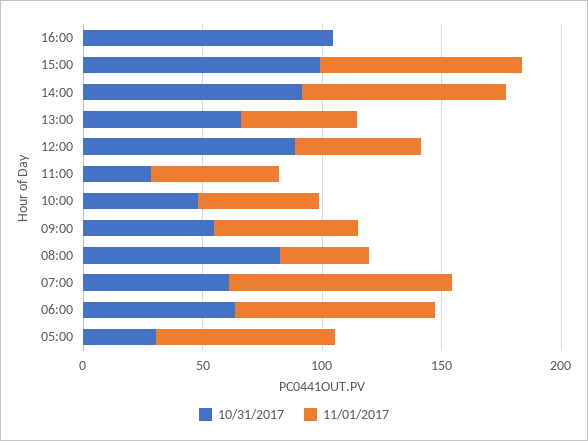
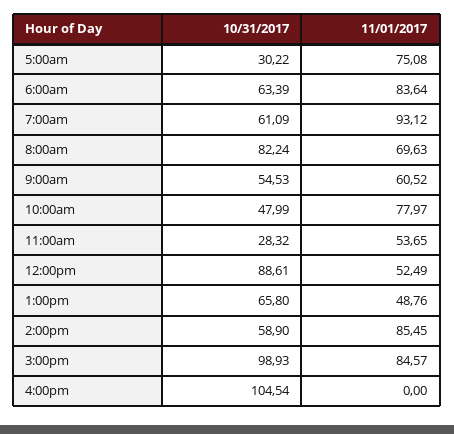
10/31/2017, 14:00: 90 -> 58.9
11/01/2017, 10:00: 50 -> 77.97
11/01/2017, 08:00: 40 -> 69.63

